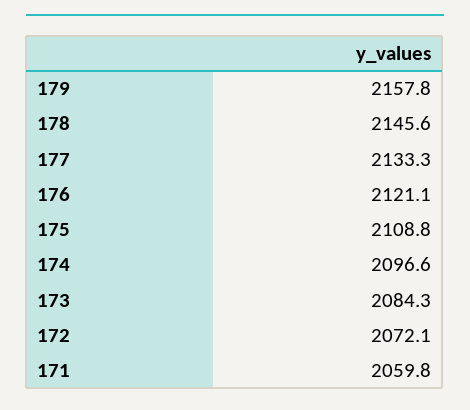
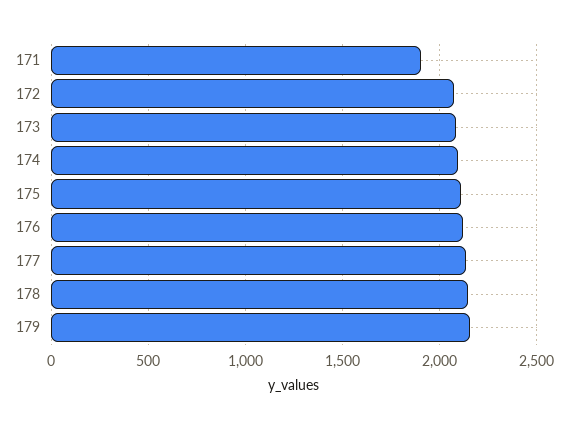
171: 2059.8 -> 1900

